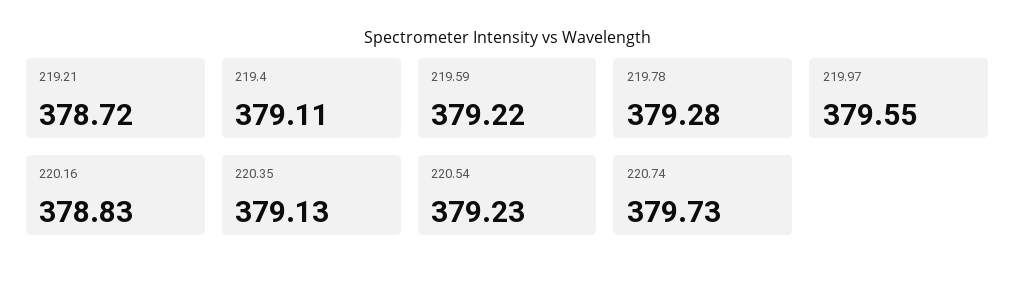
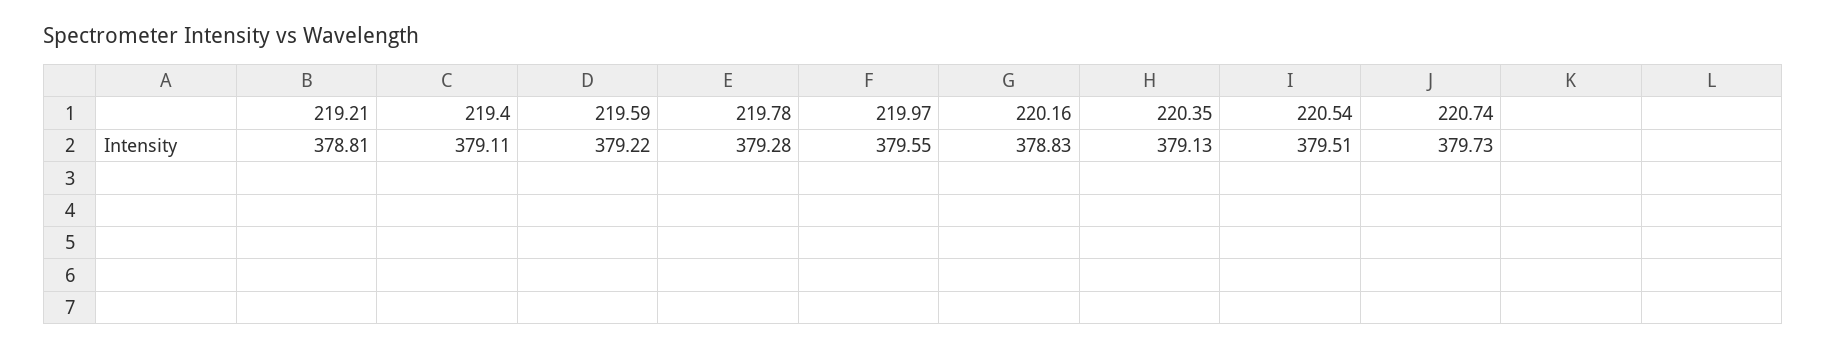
219.21: 378.72 -> 378.81
220.54: 379.23 -> 379.51

